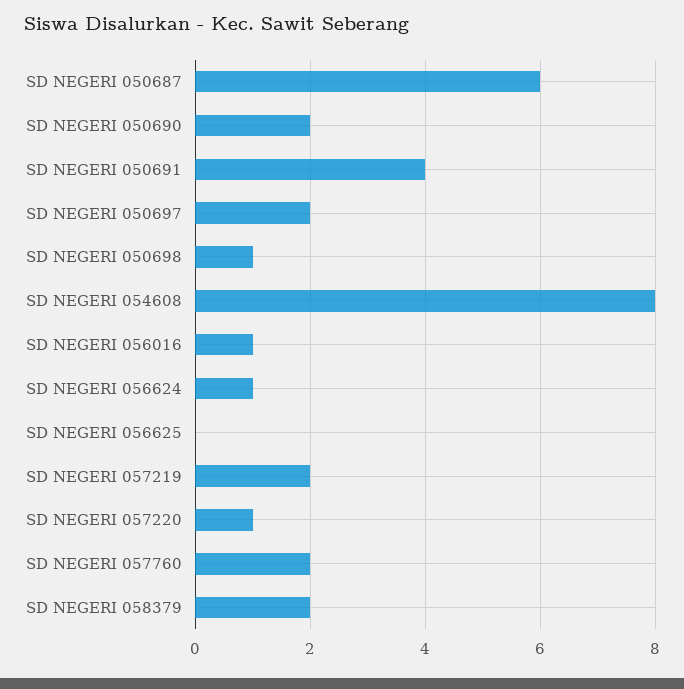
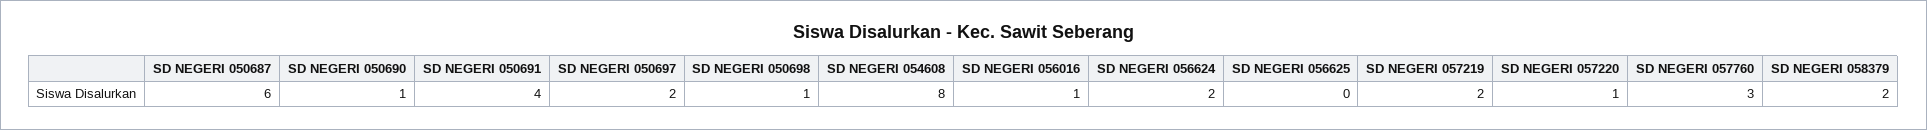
SD NEGERI 050690: 2 -> 1
SD NEGERI 056624: 1 -> 2
SD NEGERI 057760: 2 -> 3

